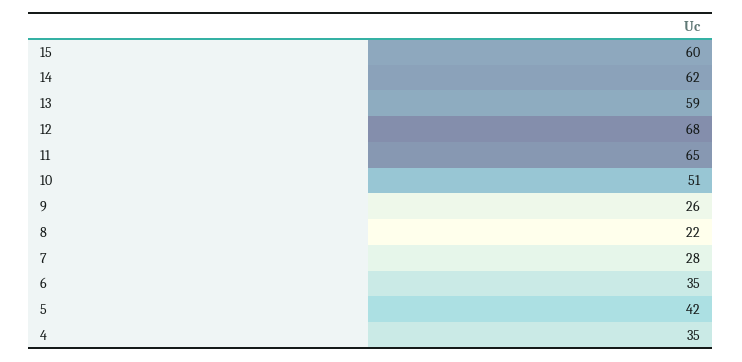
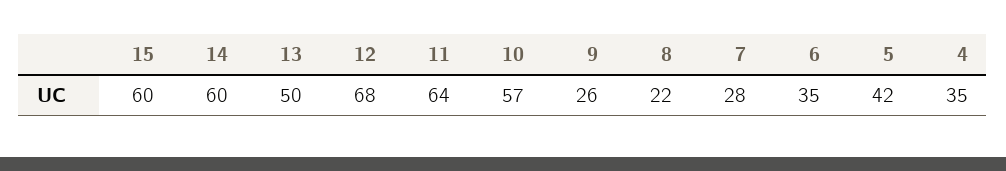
14: 62 -> 60
13: 59 -> 50
11: 65 -> 64
10: 51 -> 57

